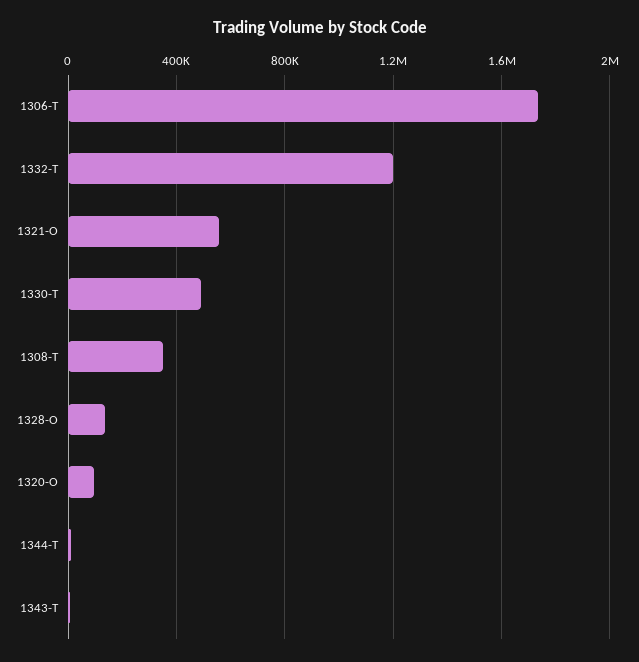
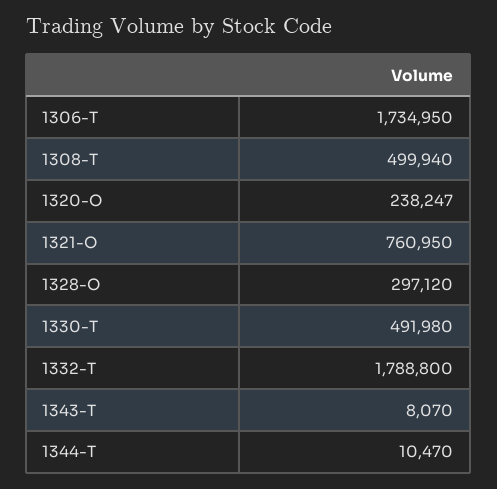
1332-T: 1200000 -> 1788800
1321-O: 550000 -> 760950
1308-T: 350000 -> 499940
1328-O: 150000 -> 297120
1320-O: 100000 -> 238247

